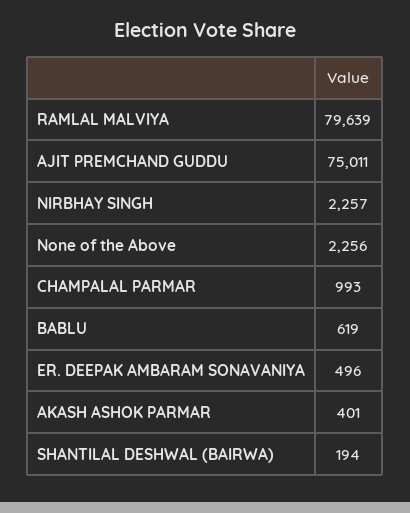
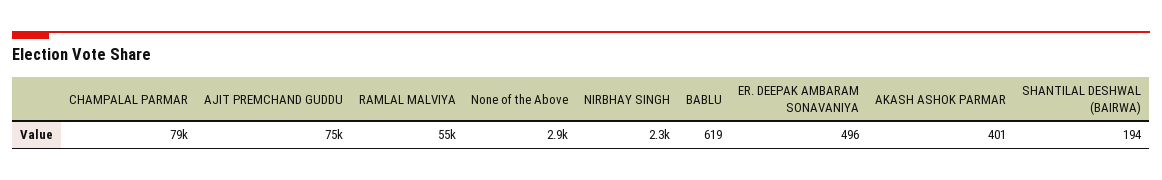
RAMLAL MALVIYA: 79639 -> 55000
None of the Above: 2256 -> 2900
CHAMPALAL PARMAR: 993 -> 79000

